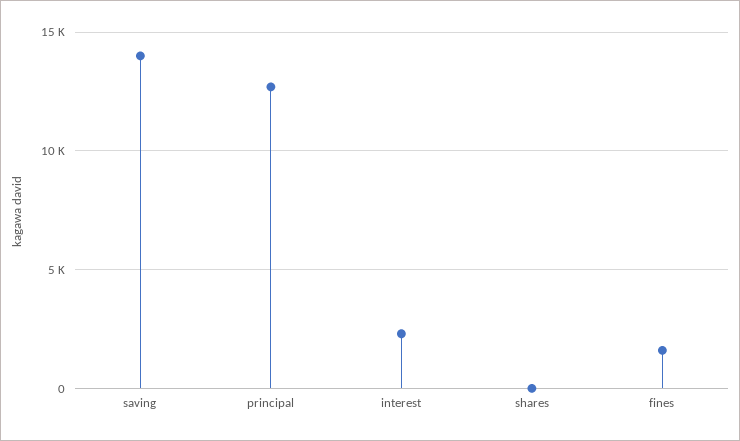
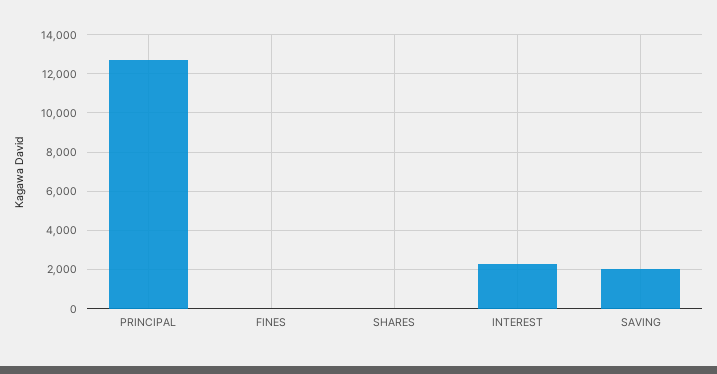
saving: 14000 -> 2000
fines: 1500 -> 0

